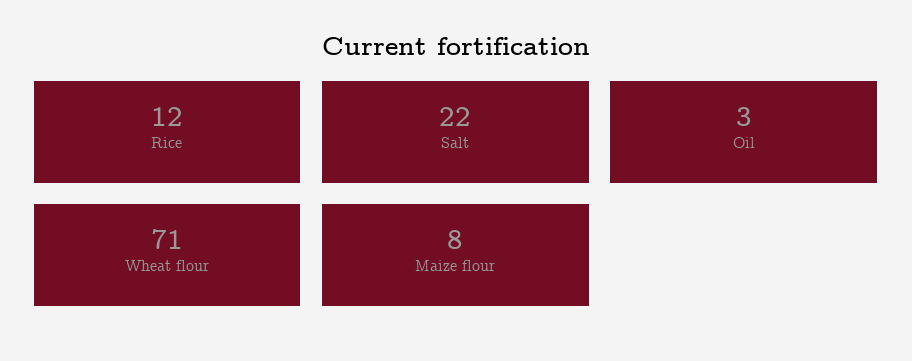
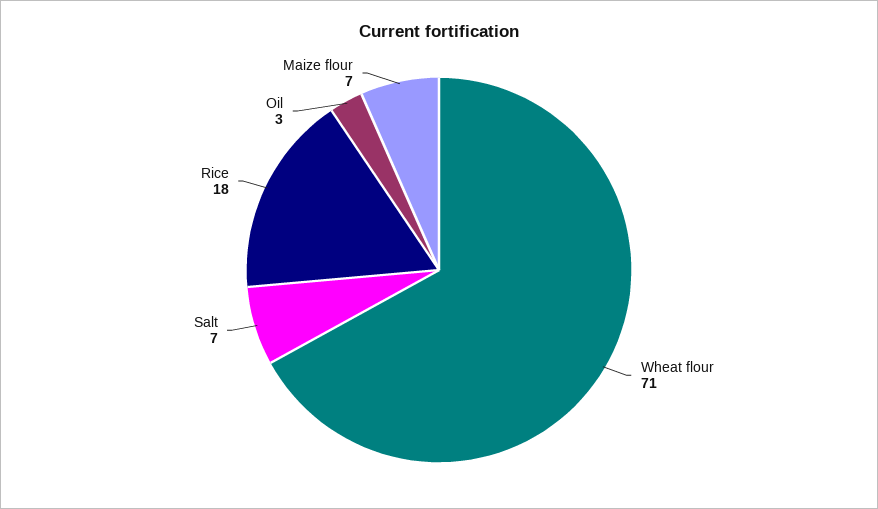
Rice: 12 -> 18
Salt: 22 -> 7
Maize flour: 8 -> 7

